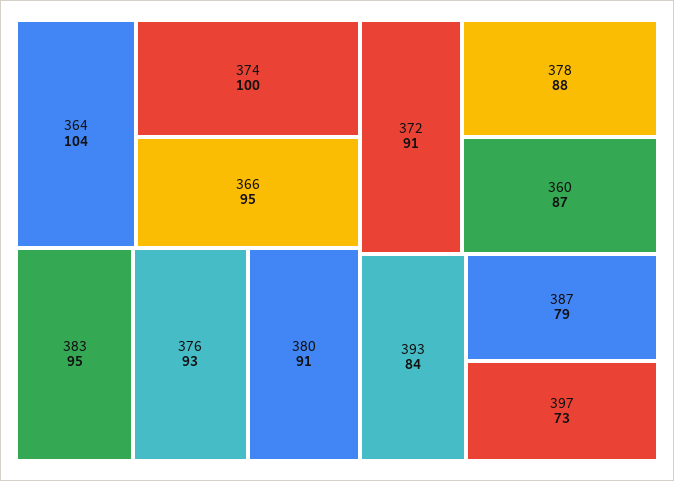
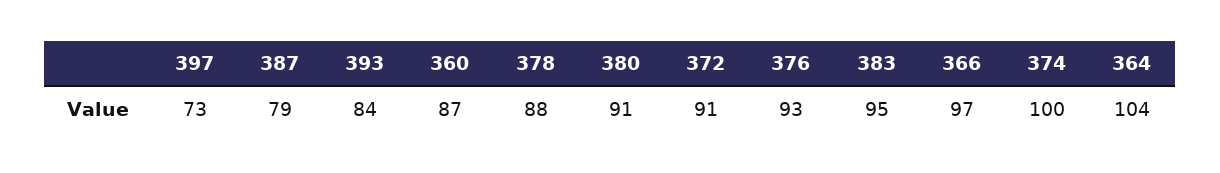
366: 95 -> 97

